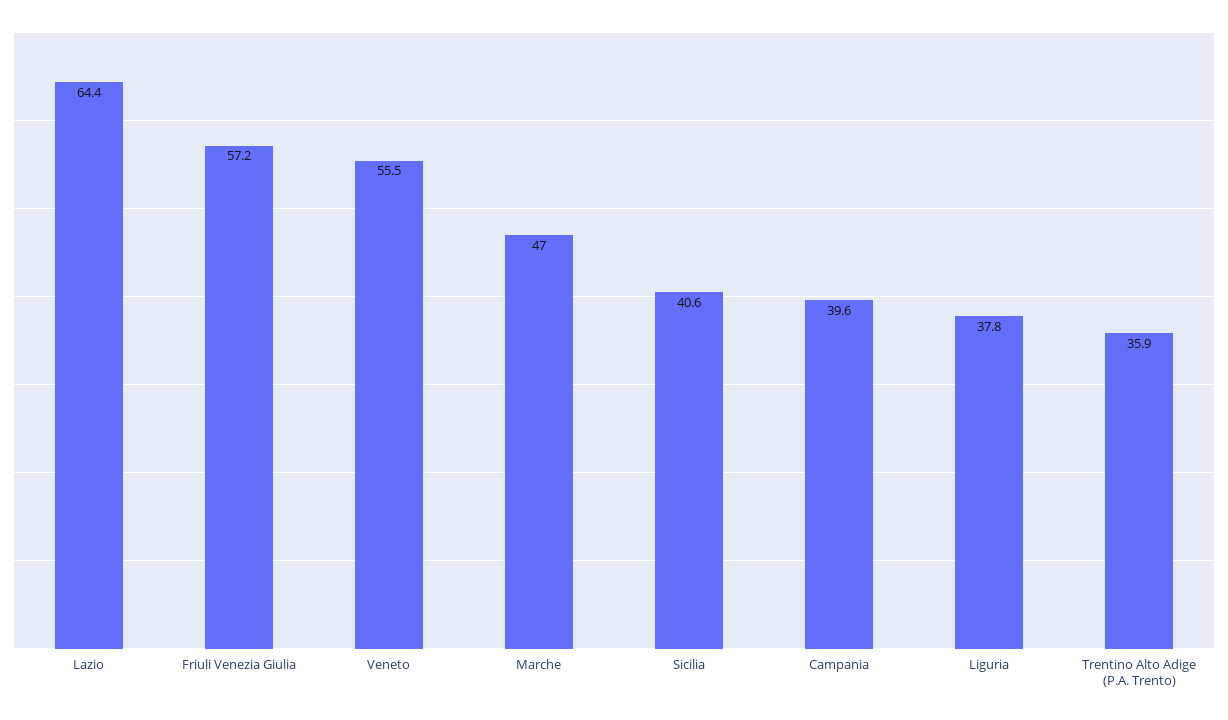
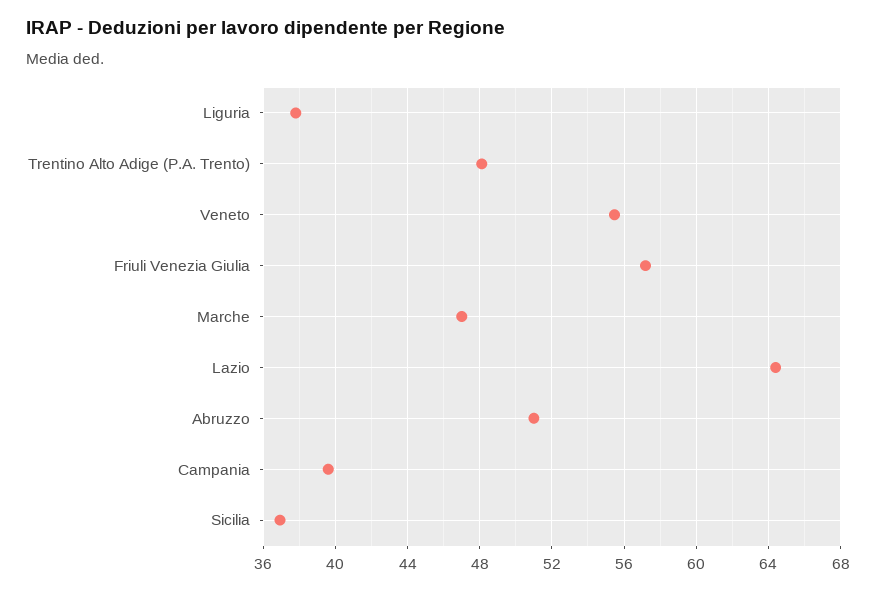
Sicilia: 40.6 -> 37
Trentino Alto Adige (P.A. Trento): 35.9 -> 48
Abruzzo: none -> 51

